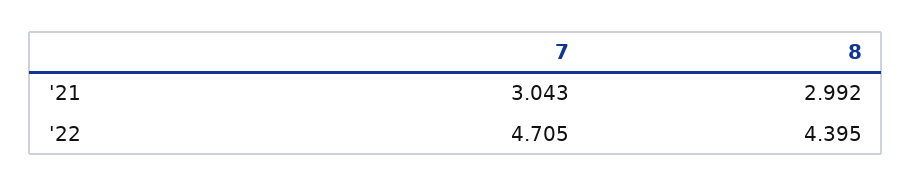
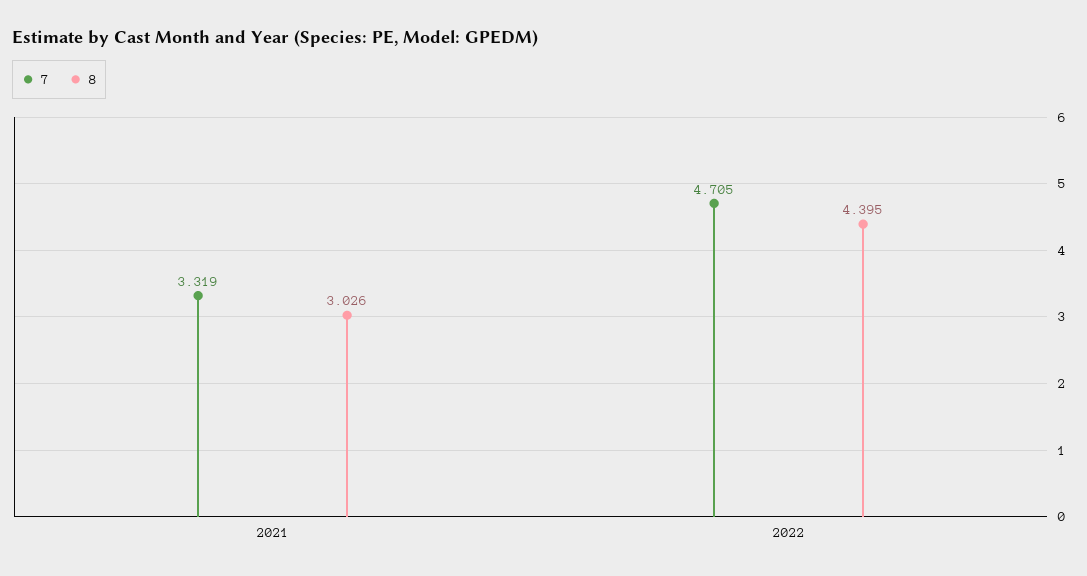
7, '21: 3.043 -> 3.319
8, '21: 2.992 -> 3.026

